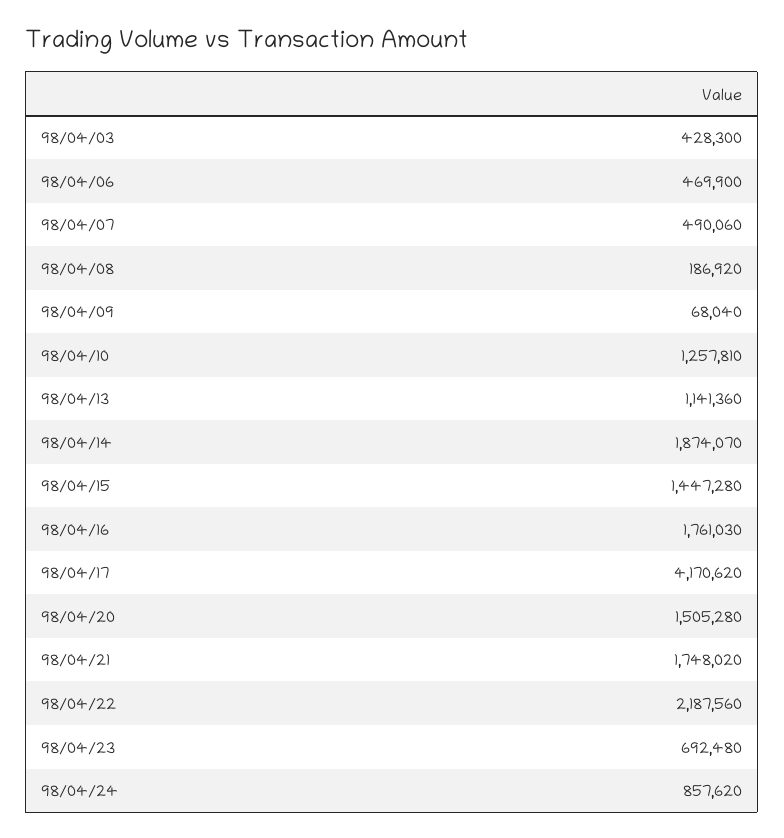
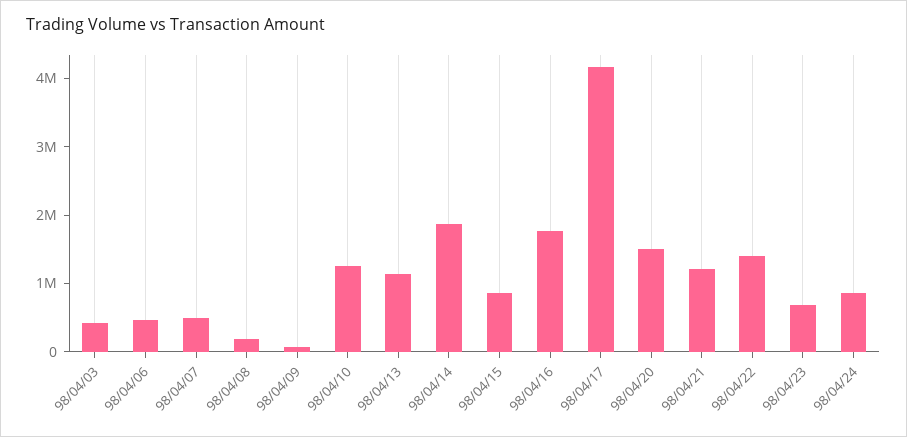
98/04/15: 1447280 -> 800000
98/04/21: 1748020 -> 1200000
98/04/22: 2187560 -> 1400000

